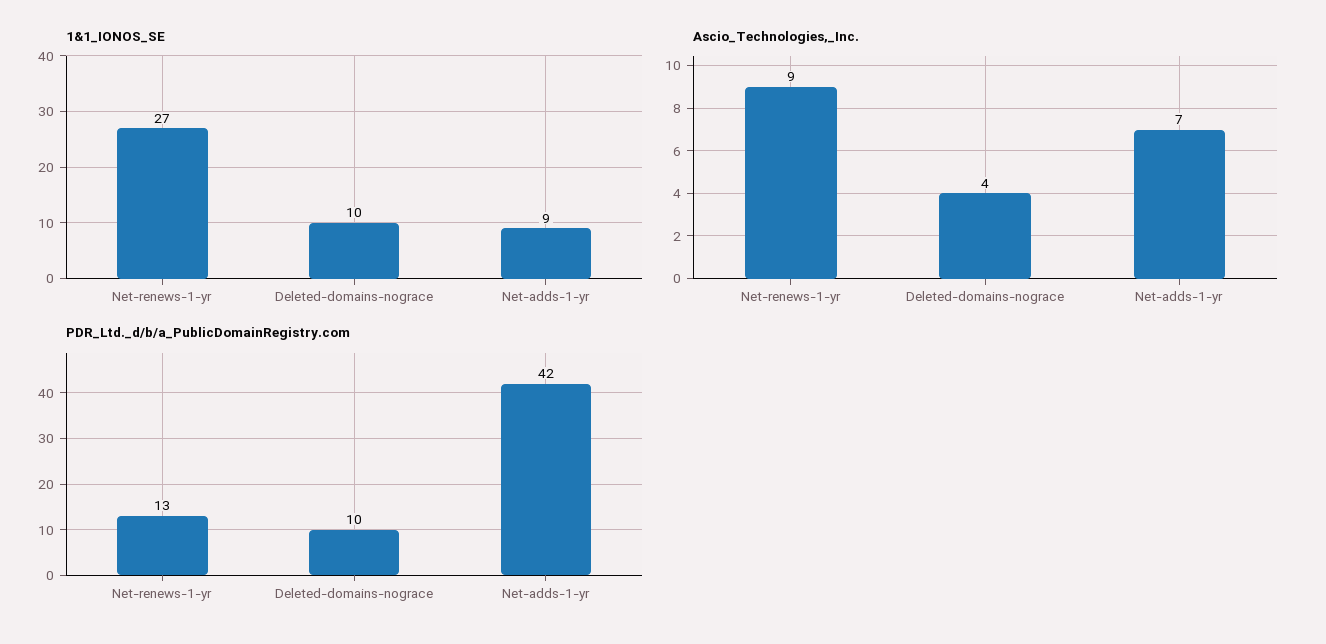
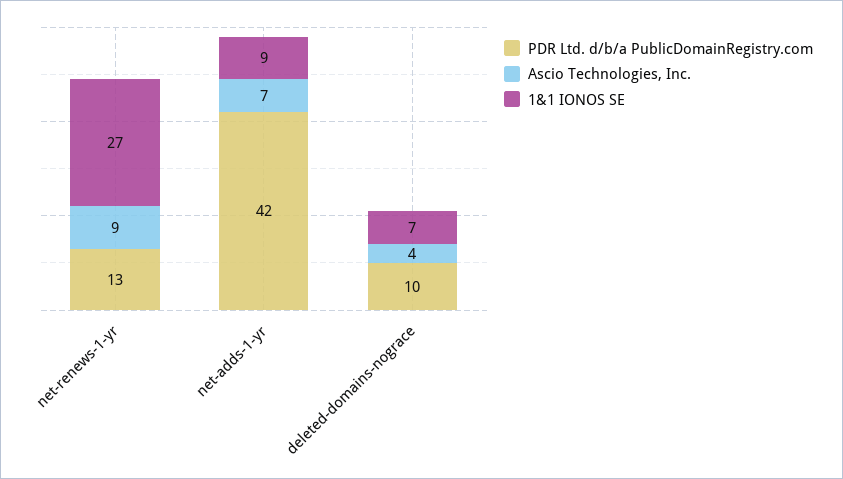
1&1_IONOS_SE, Deleted-domains-nograce: 10 -> 7

